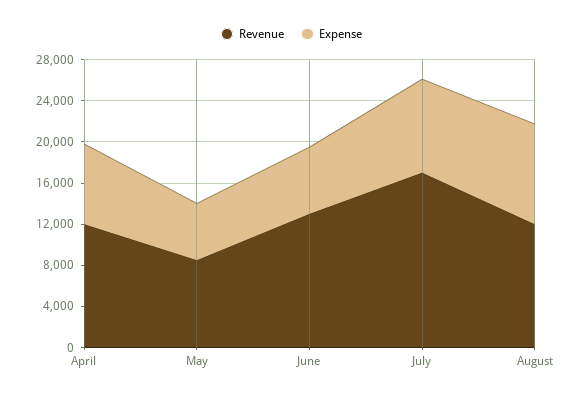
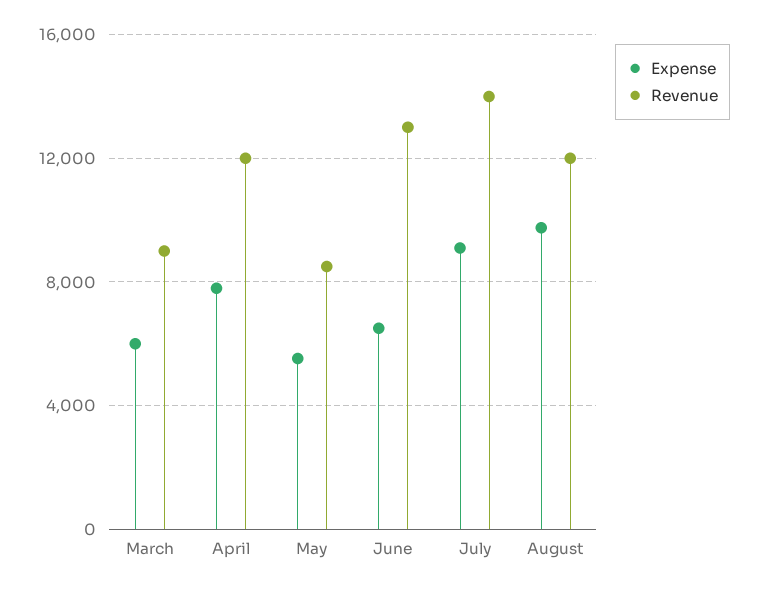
Revenue, July: 17000 -> 14000
Expense, March: none -> 6000
Revenue, March: none -> 9000

